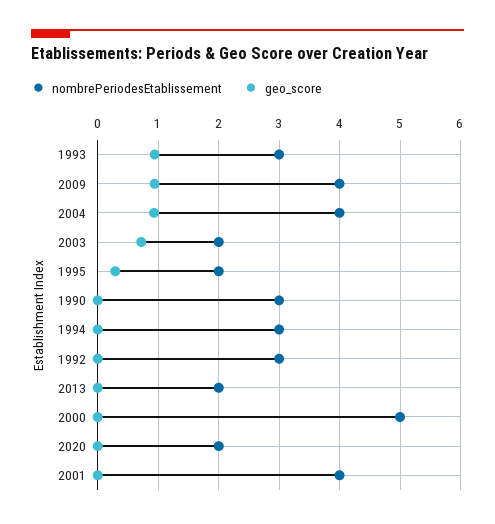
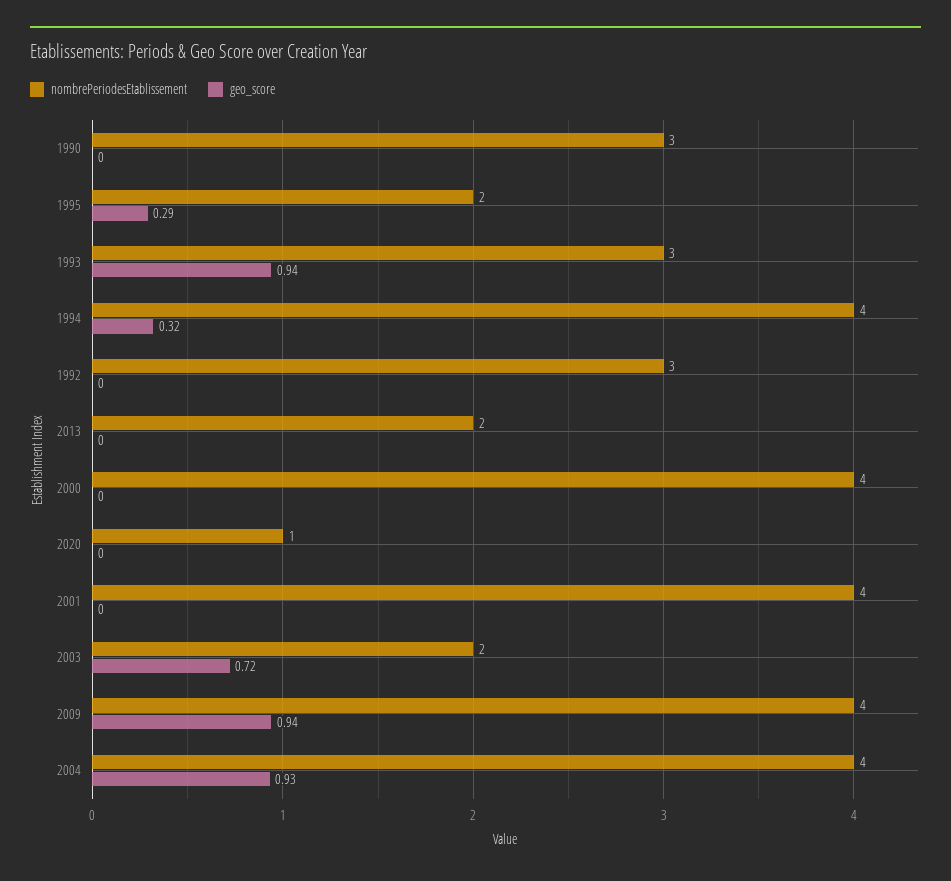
nombrePeriodesEtablissement, 1994: 3 -> 4
geo_score, 1994: 0 -> 0.32
nombrePeriodesEtablissement, 2000: 5 -> 4
nombrePeriodesEtablissement, 2020: 2 -> 1

